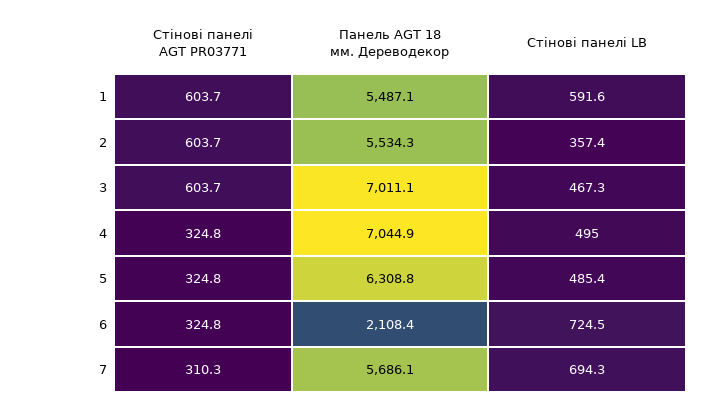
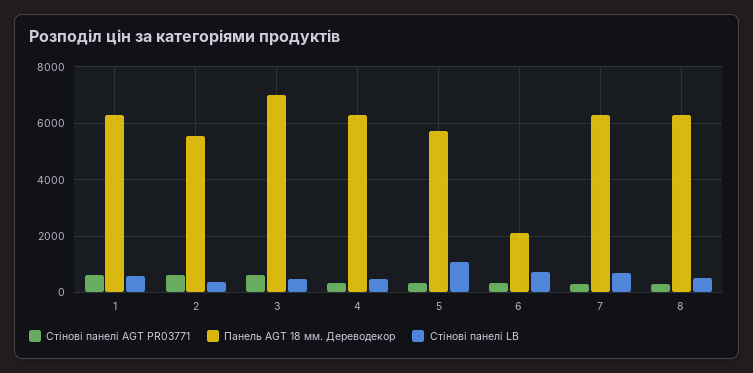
Панель AGT 18 мм. Дереводекор, 1: 5487.1 -> 6250
Панель AGT 18 мм. Дереводекор, 4: 7044.9 -> 6250
Панель AGT 18 мм. Дереводекор, 5: 6308.8 -> 5750
Стінові панелі LB, 5: 485.4 -> 1000
Панель AGT 18 мм. Дереводекор, 7: 5686.1 -> 6250
Стінові панелі AGT PR03771, 8: none -> 250
Панель AGT 18 мм. Дереводекор, 8: none -> 6250
Стінові панелі LB, 8: none -> 500

